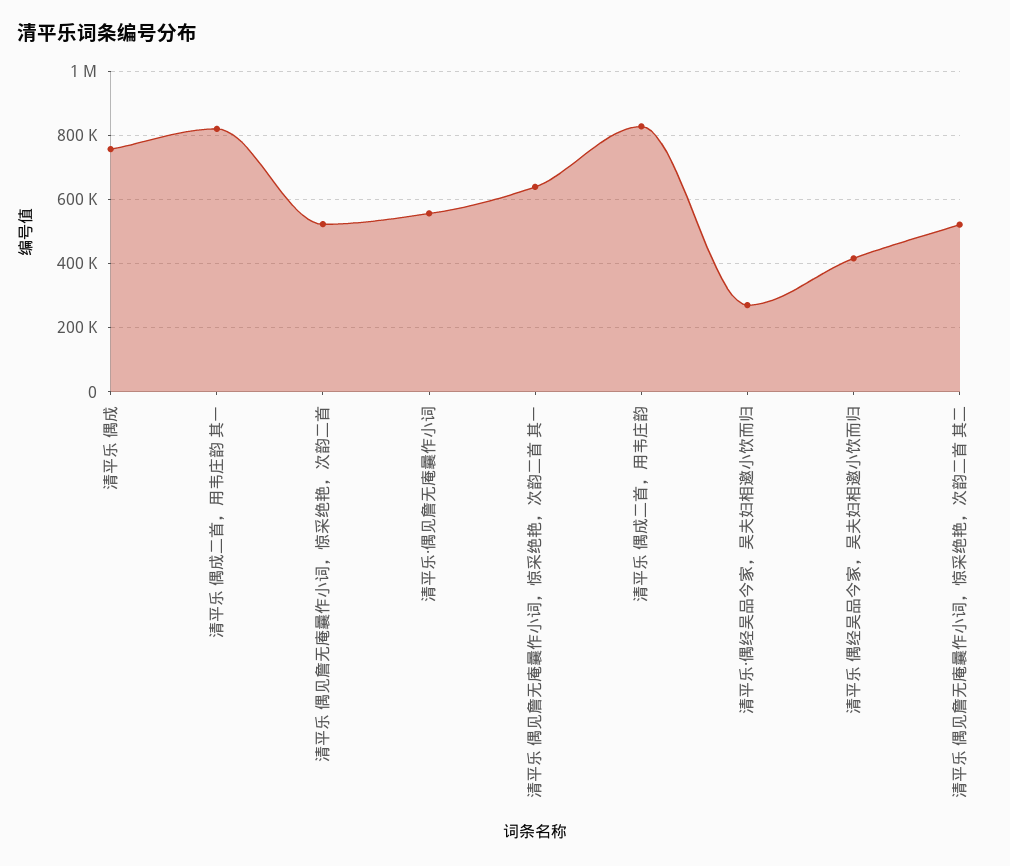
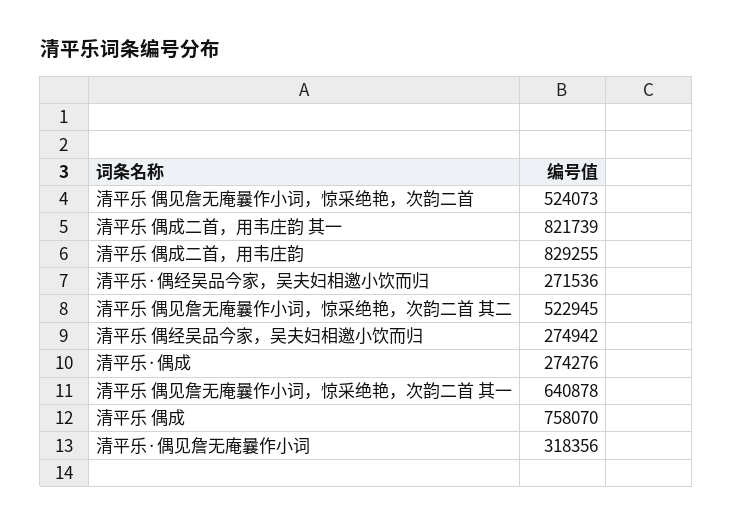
清平乐·偶见詹无庵曩作小词: 560000 -> 318356
清平乐 偶经吴品今家，吴夫妇相邀小饮而归: 420000 -> 274942
清平乐·偶成: none -> 274276

